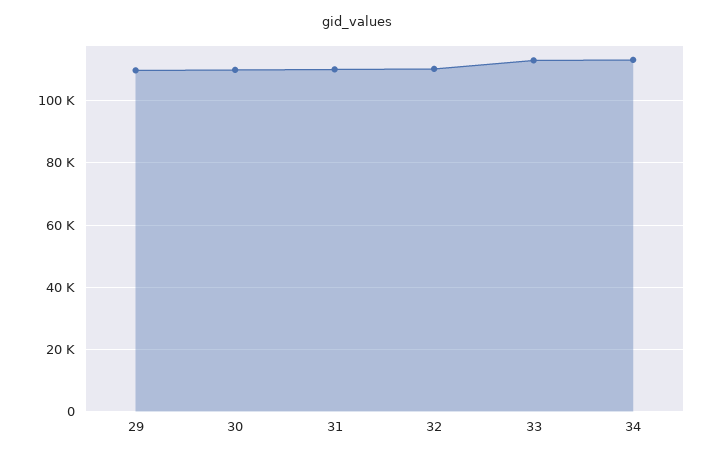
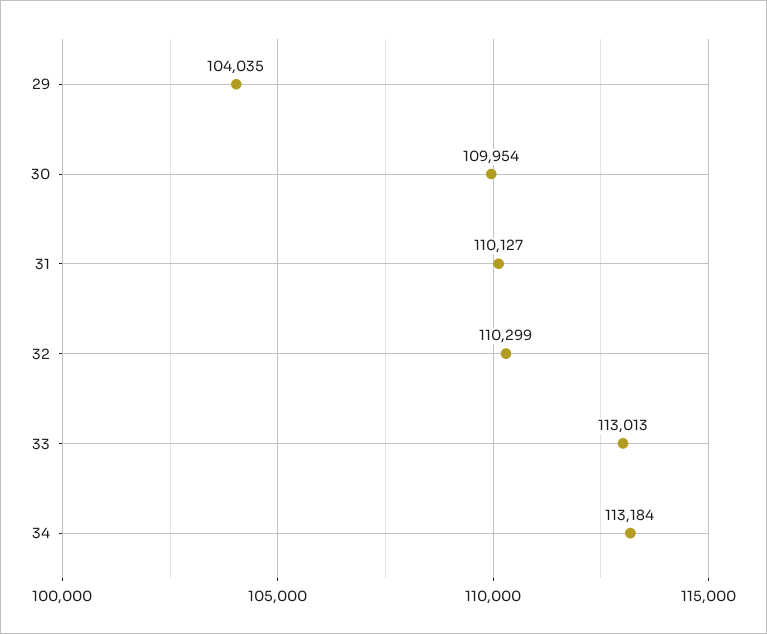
29: 110000 -> 104035

